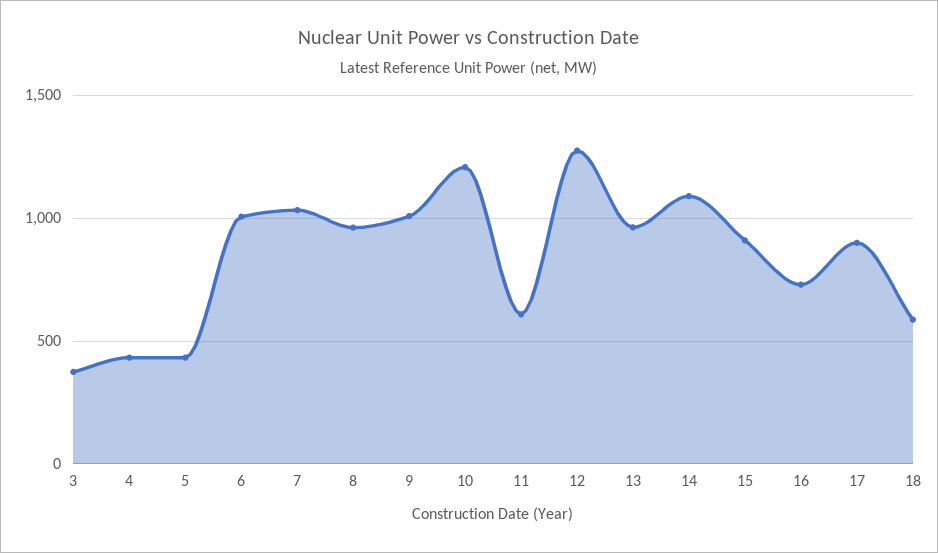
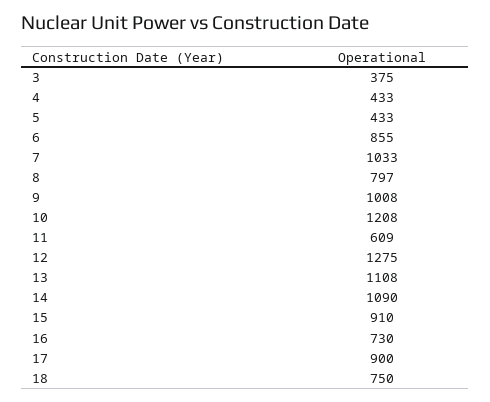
6: 1000 -> 855
8: 950 -> 797
13: 950 -> 1108
18: 600 -> 750

